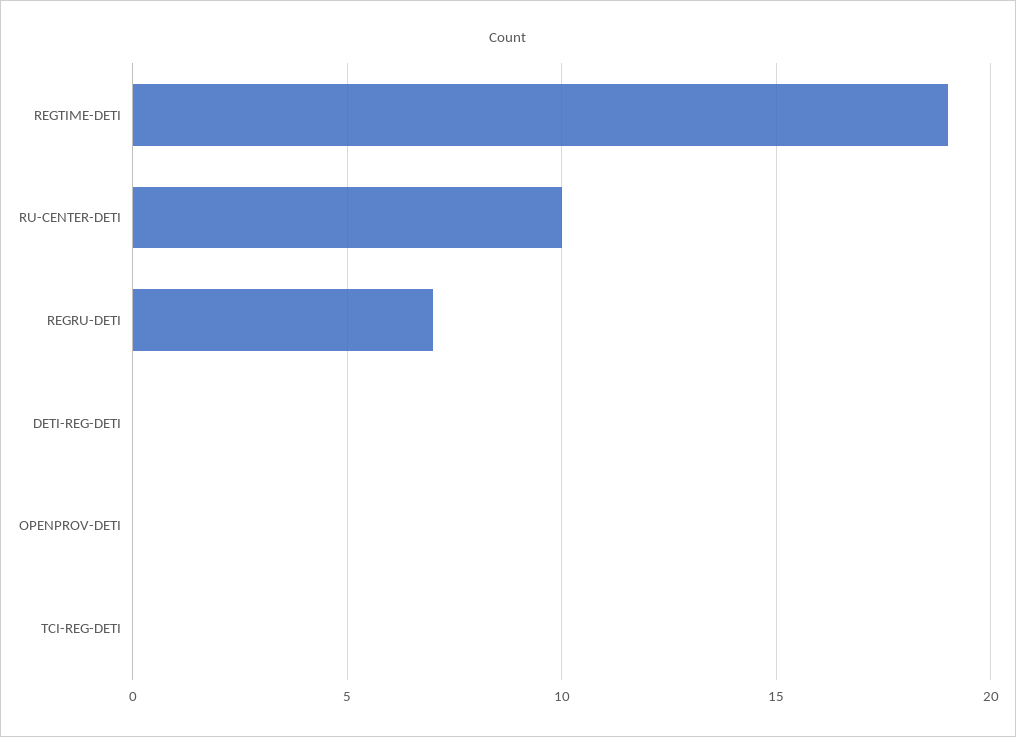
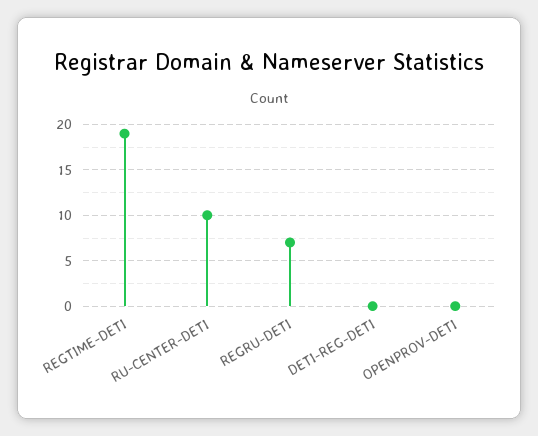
TCI-REG-DETI: 0 -> none

